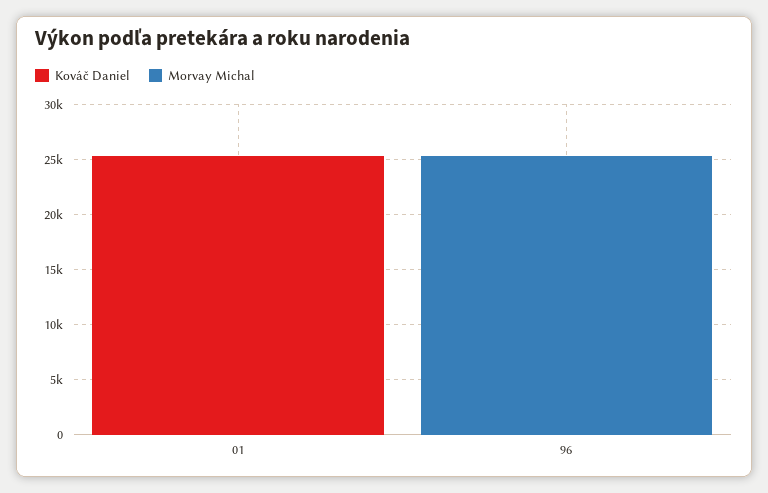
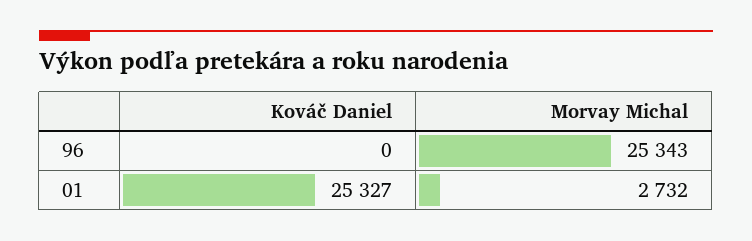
Morvay Michal, 01: 0 -> 2732

